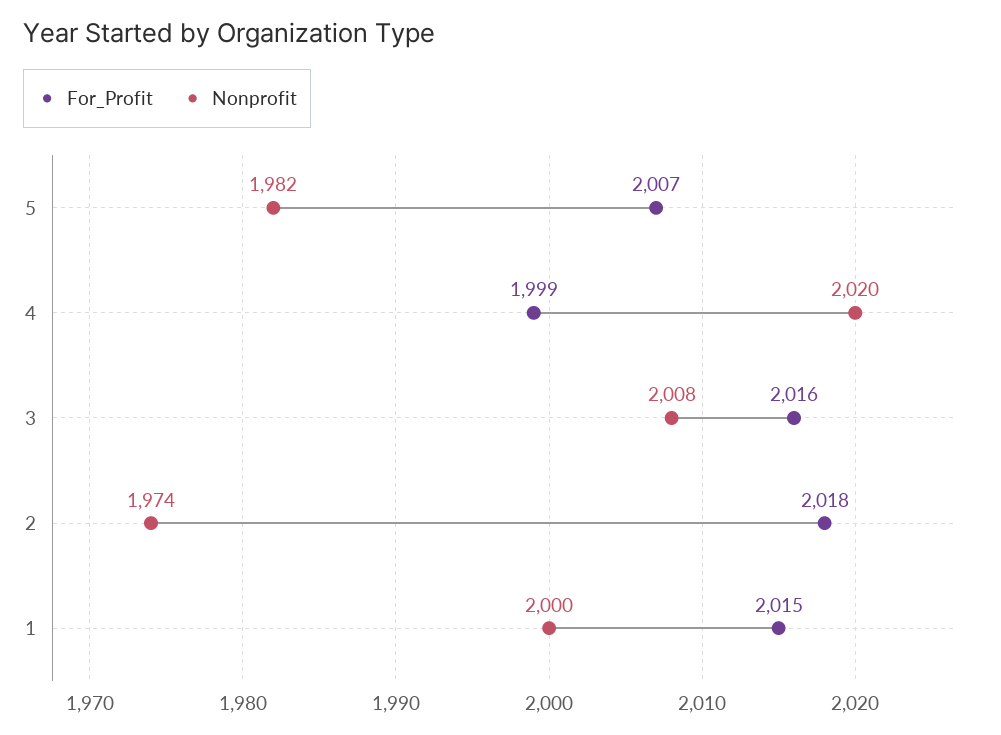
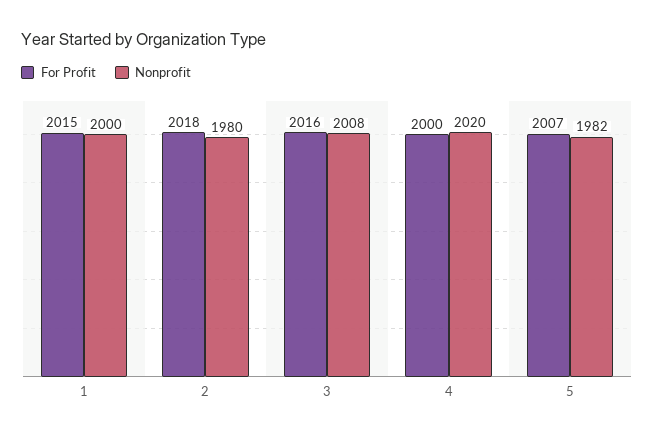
For_Profit, 4: 1999 -> 2000
Nonprofit, 2: 1974 -> 1980

